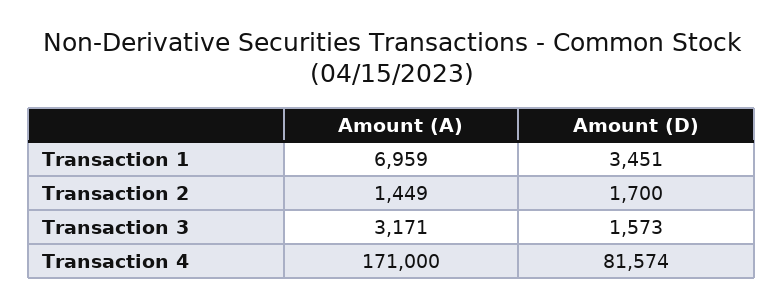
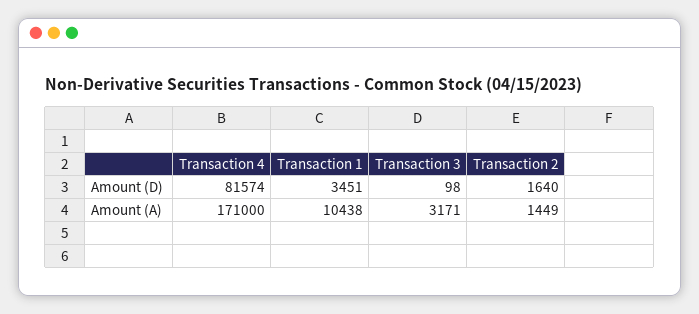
Amount (A), Transaction 1: 6959 -> 10438
Amount (D), Transaction 2: 1700 -> 1640
Amount (D), Transaction 3: 1573 -> 98

